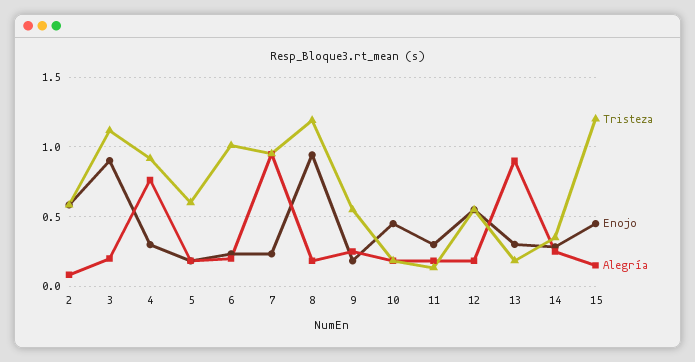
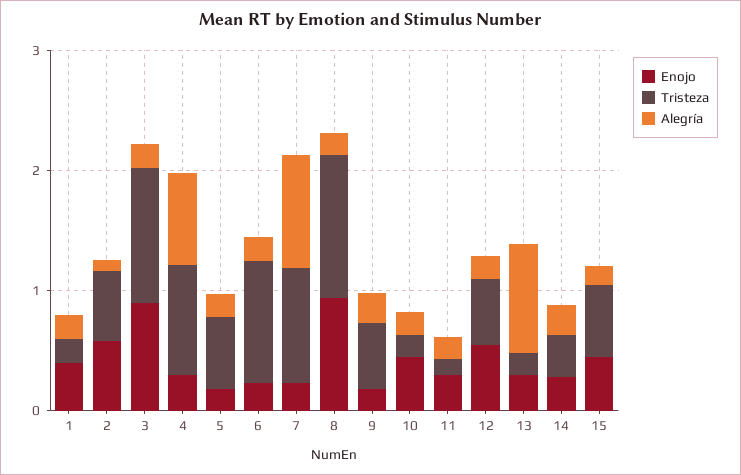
Tristeza, 15: 1.2 -> 0.6
Enojo, 1: none -> 0.4
Tristeza, 1: none -> 0.2
Alegría, 1: none -> 0.2

